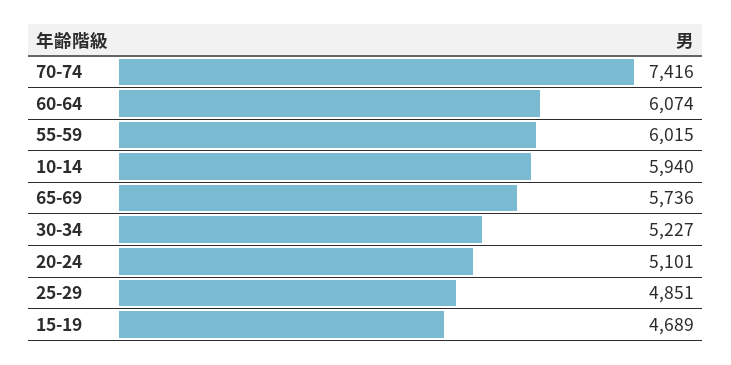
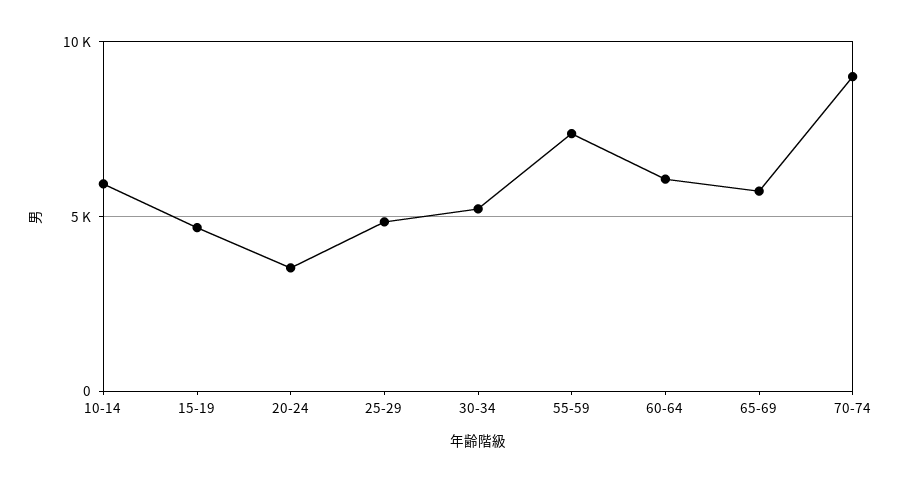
70-74: 7416 -> 9000
55-59: 6015 -> 7500
20-24: 5101 -> 3500

